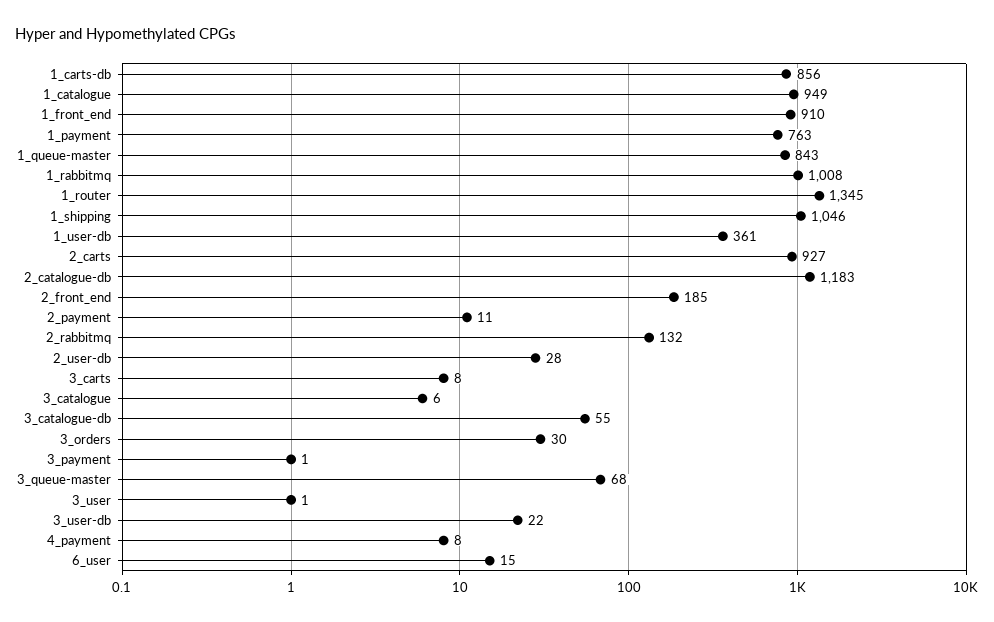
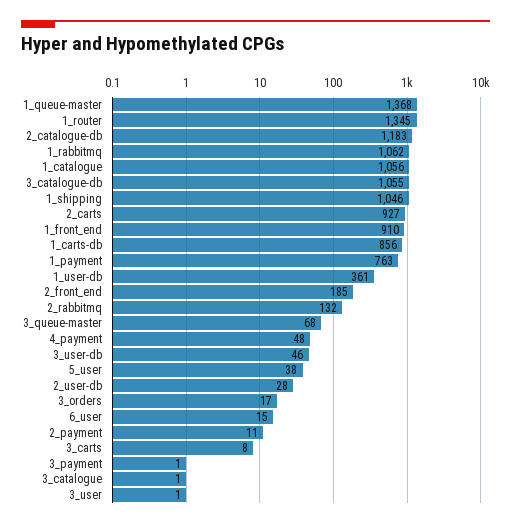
1_catalogue: 949 -> 1056
1_queue-master: 843 -> 1368
1_rabbitmq: 1008 -> 1062
3_catalogue: 6 -> 1
3_catalogue-db: 55 -> 1055
3_orders: 30 -> 17
3_user-db: 22 -> 46
4_payment: 8 -> 48
5_user: none -> 38

